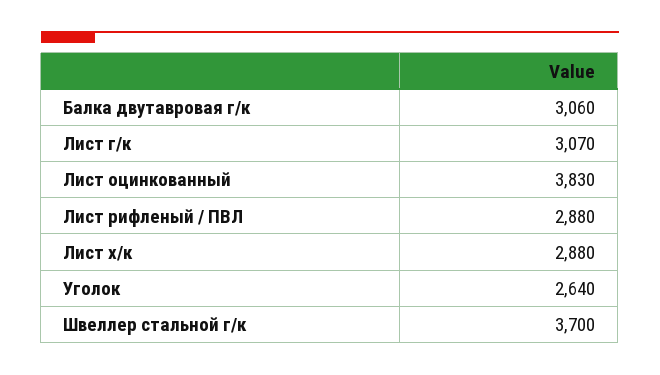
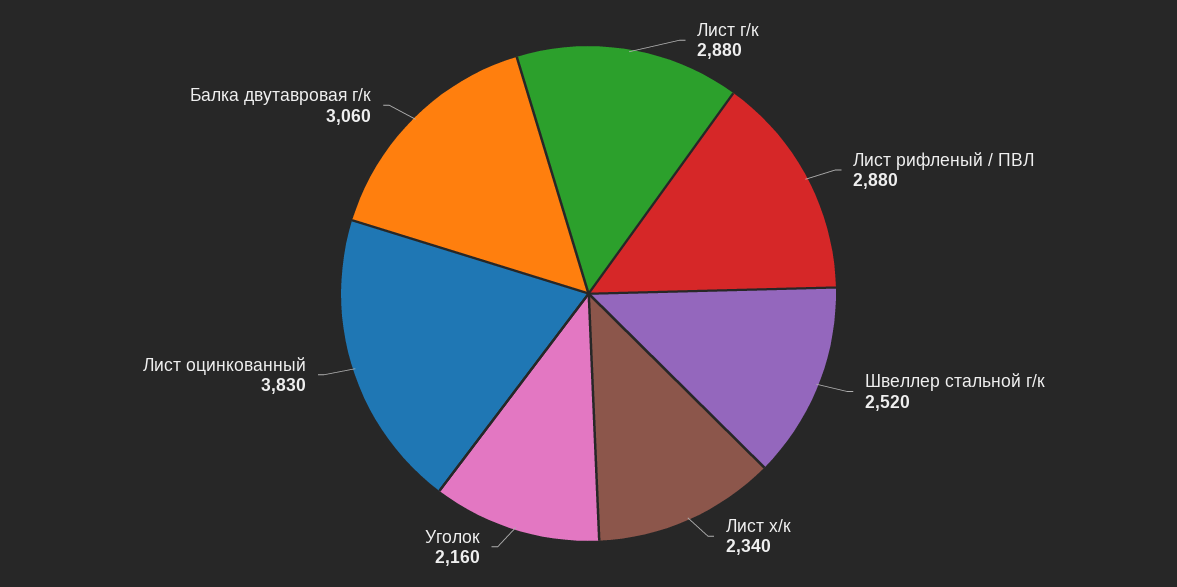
Лист г/к: 3070 -> 2880
Лист х/к: 2880 -> 2340
Уголок: 2640 -> 2160
Швеллер стальной г/к: 3700 -> 2520

